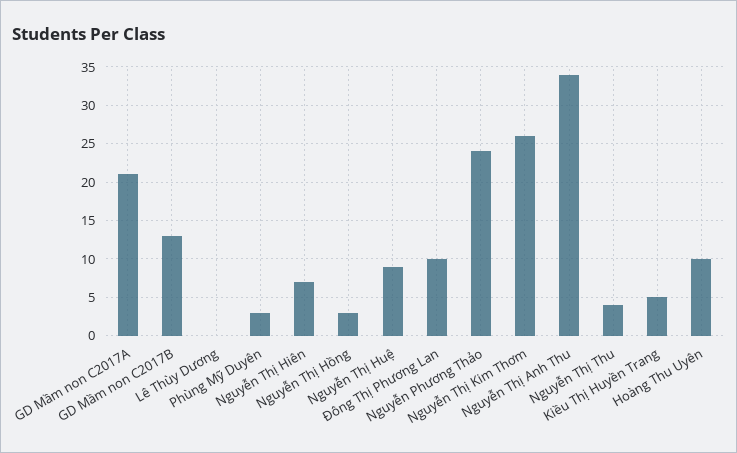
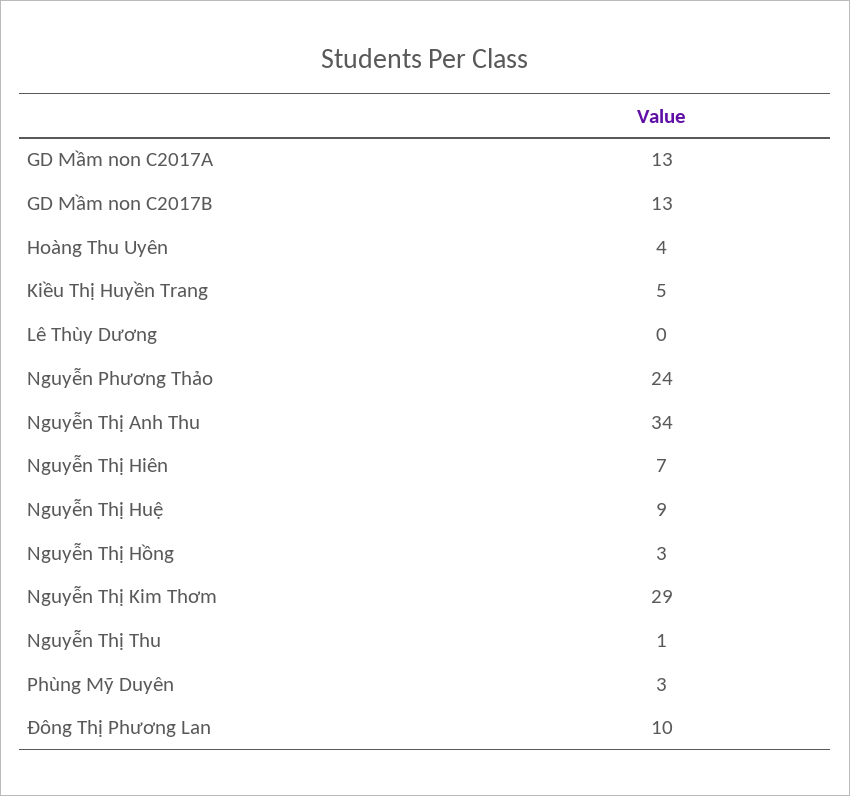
GD Mầm non C2017A: 21 -> 13
Nguyễn Thị Kim Thơm: 26 -> 29
Nguyễn Thị Thu: 4 -> 1
Hoàng Thu Uyên: 10 -> 4

